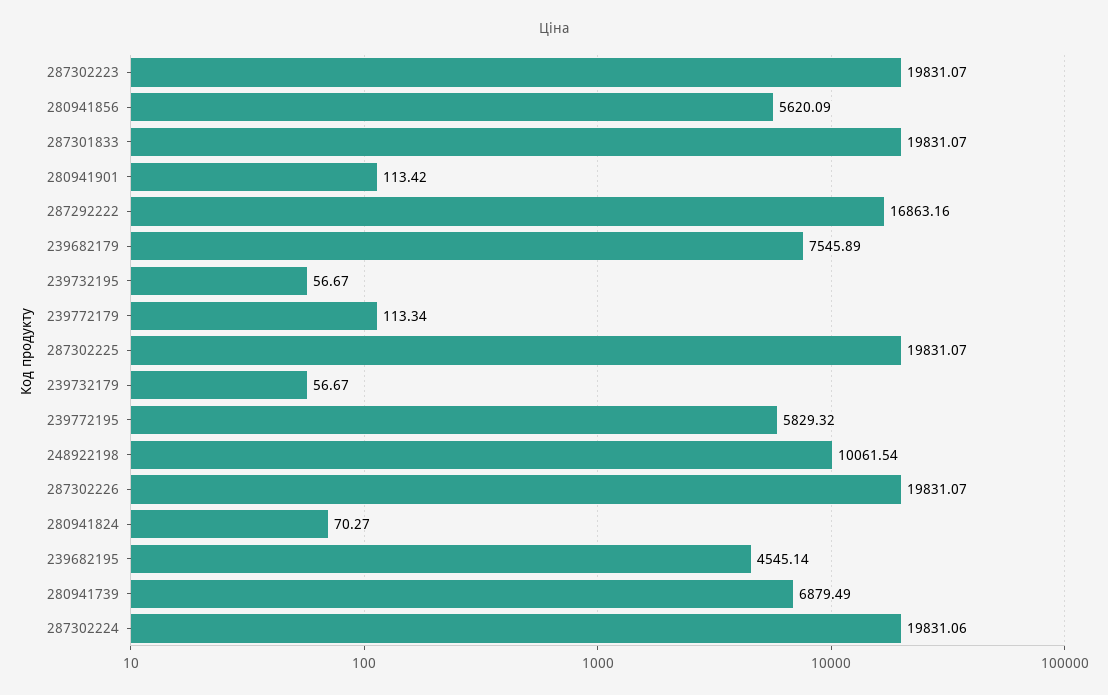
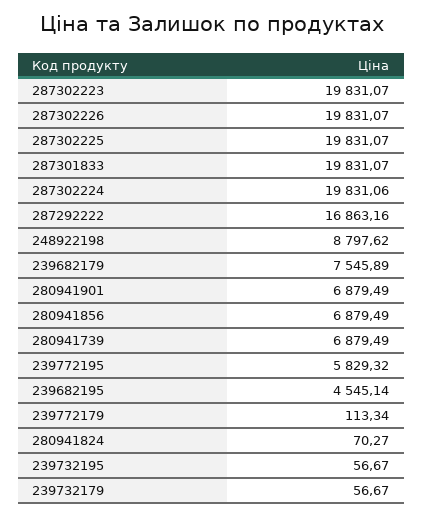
280941856: 5620.09 -> 6879.49
280941901: 113.42 -> 6879.49
248922198: 10061.54 -> 8797.62

